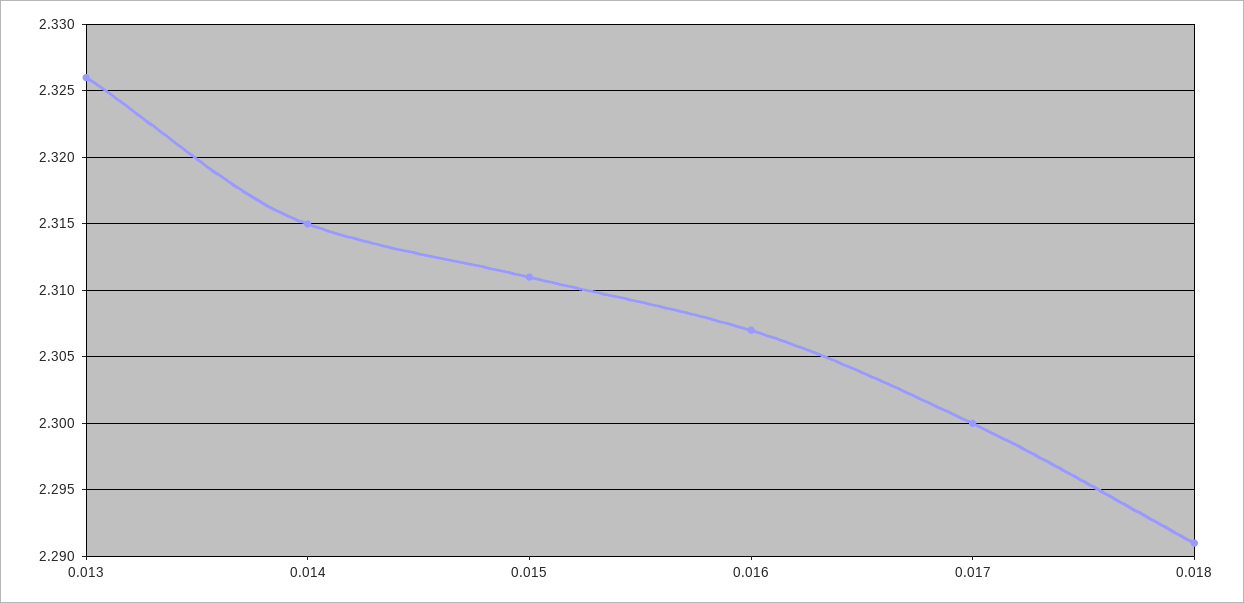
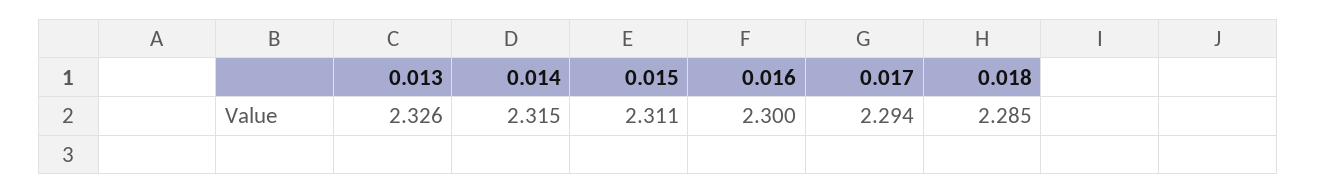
0.016: 2.307 -> 2.3
0.017: 2.3 -> 2.294
0.018: 2.291 -> 2.285

